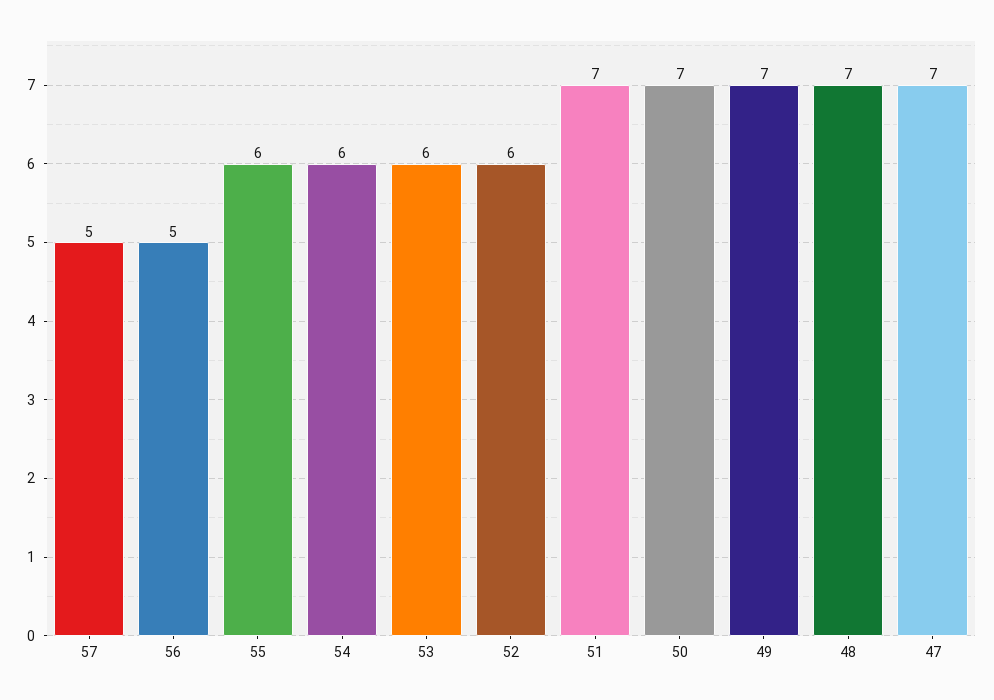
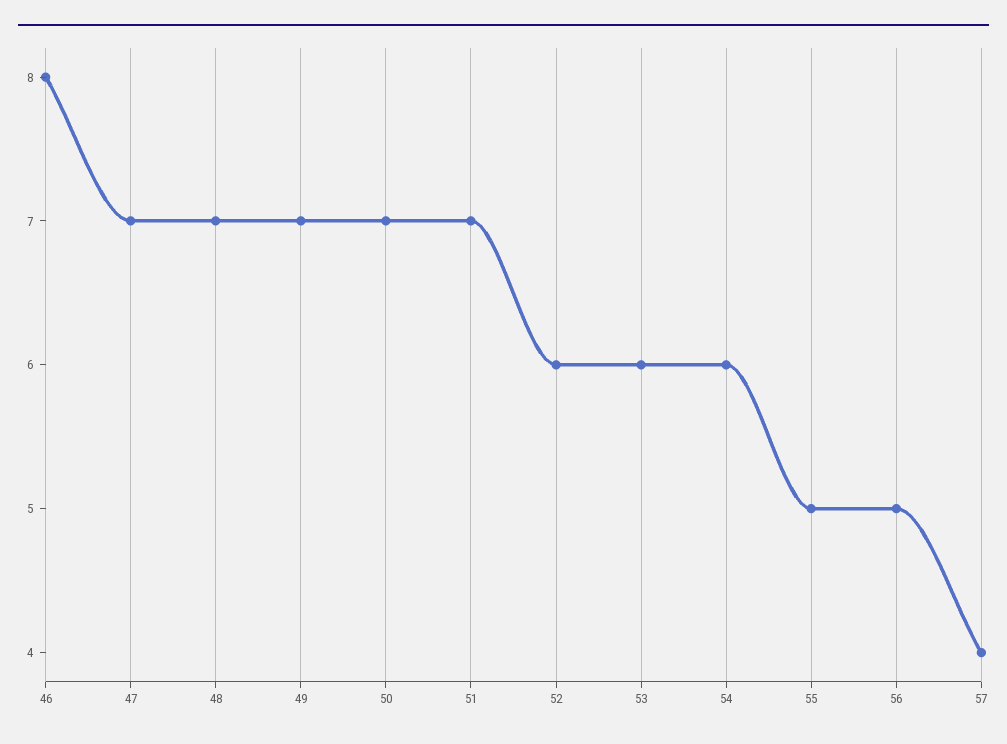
57: 5 -> 4
55: 6 -> 5
46: none -> 8

